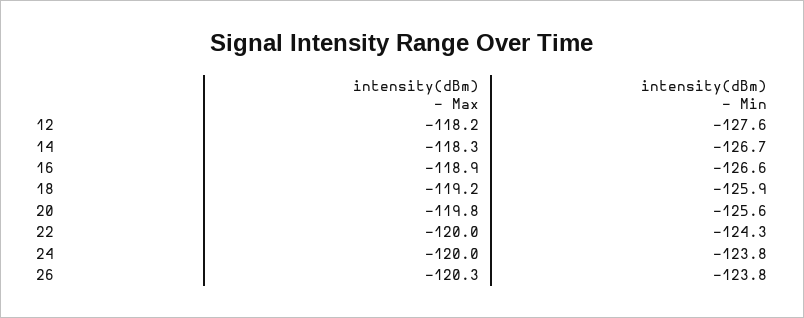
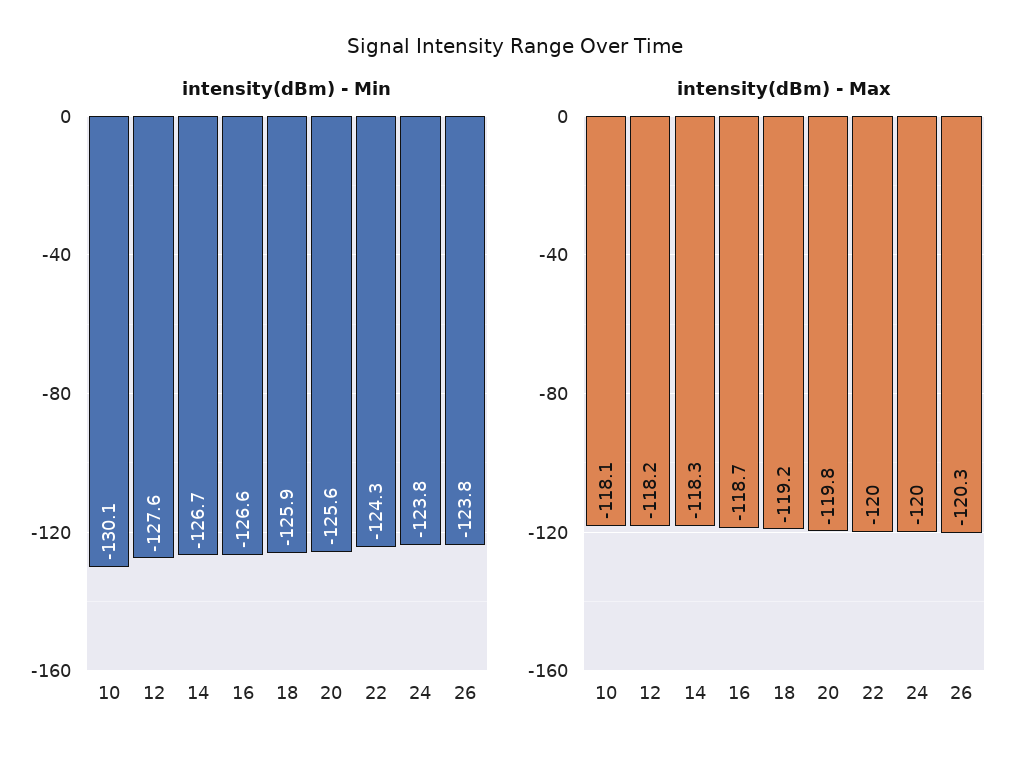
intensity(dBm) - Max, 16: -118.9 -> -118.7
intensity(dBm) - Min, 10: none -> -130.1
intensity(dBm) - Max, 10: none -> -118.1

